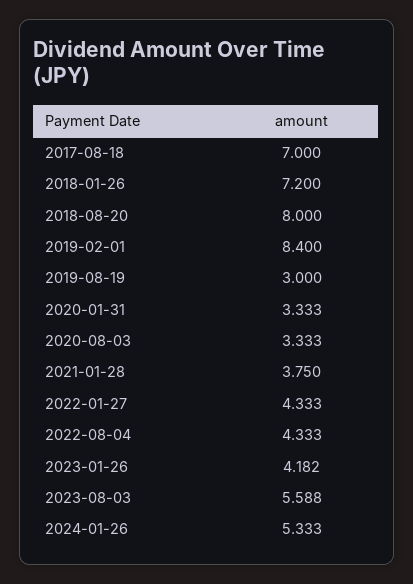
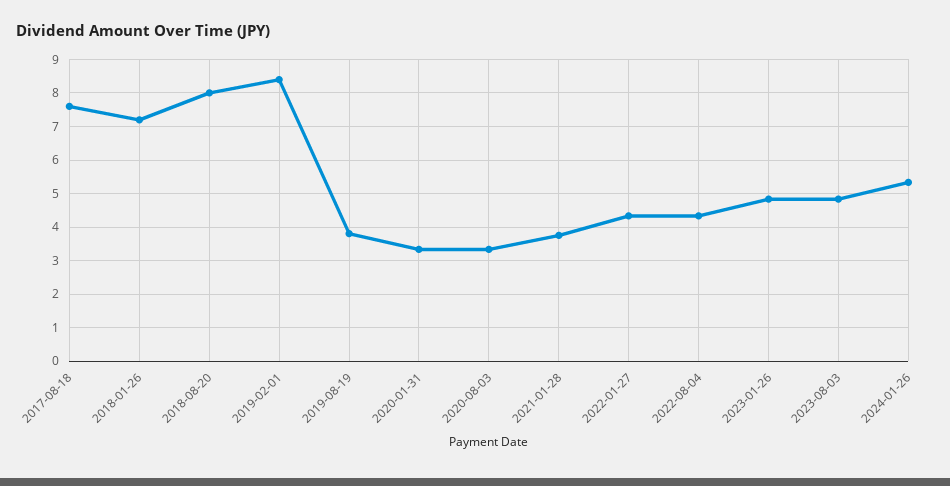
2017-08-18: 7 -> 7.6
2019-08-19: 3 -> 3.8
2023-01-26: 4.182 -> 4.8
2023-08-03: 5.588 -> 4.8

